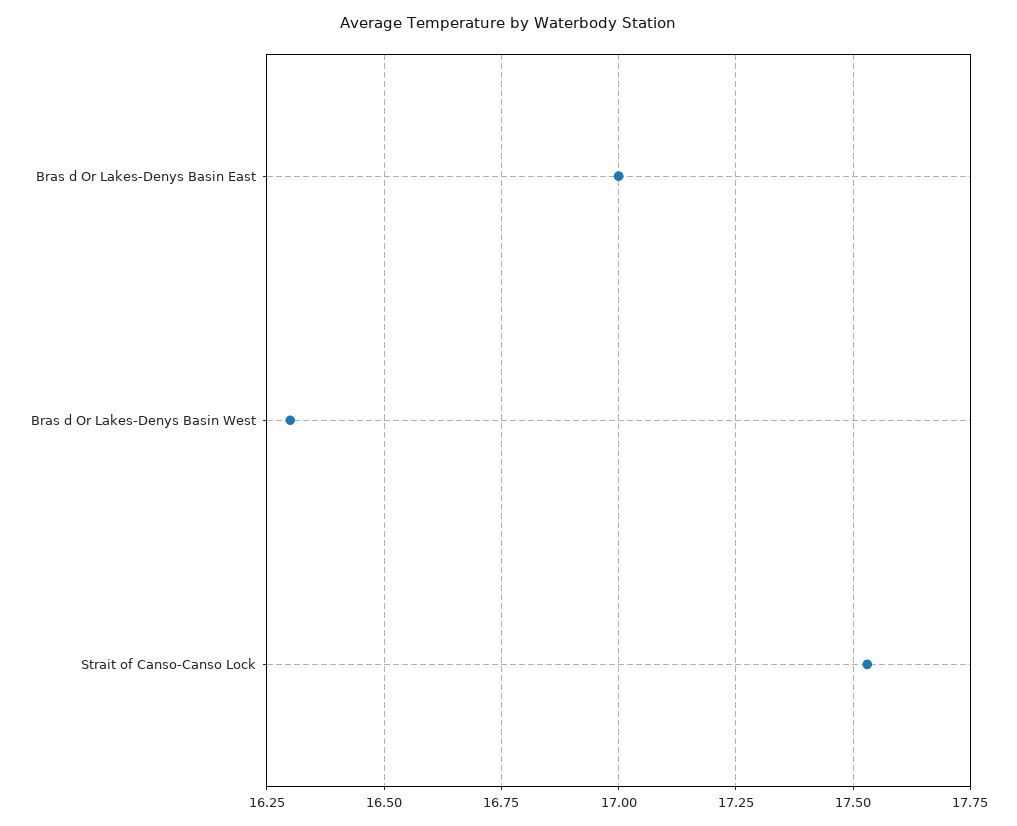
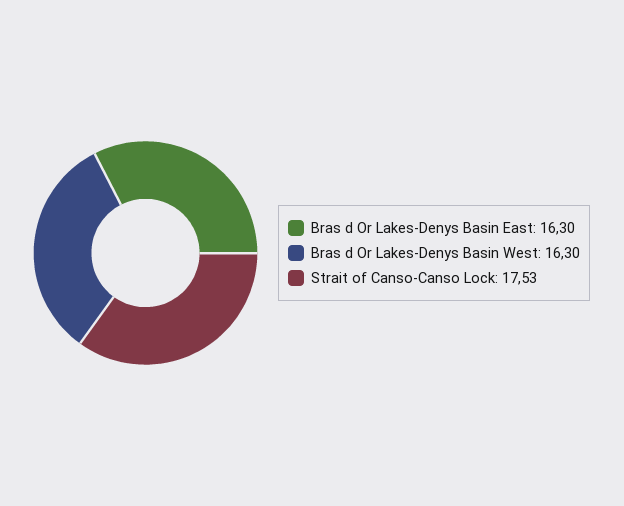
Bras d Or Lakes-Denys Basin East: 17 -> 16.3

